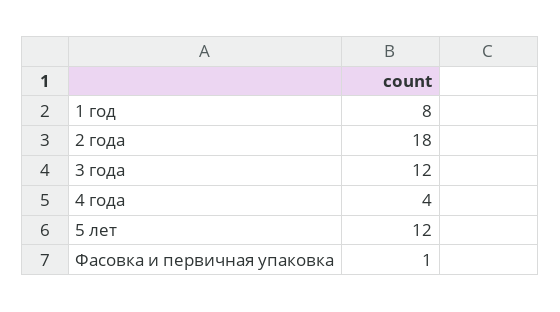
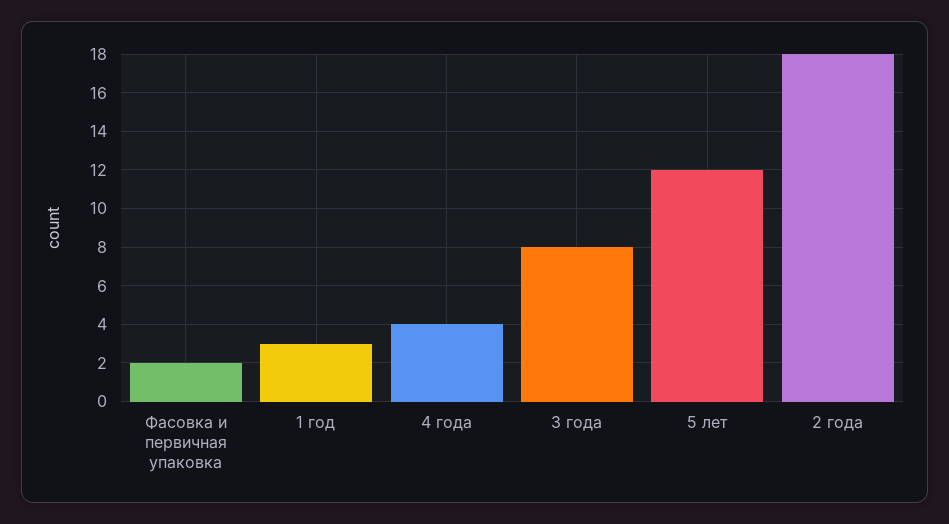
1 год: 8 -> 3
3 года: 12 -> 8
Фасовка и первичная упаковка: 1 -> 2

